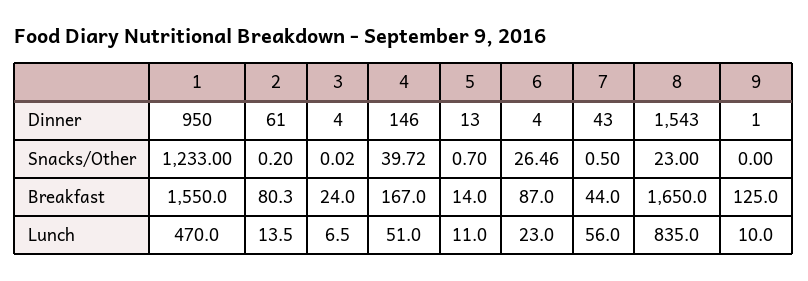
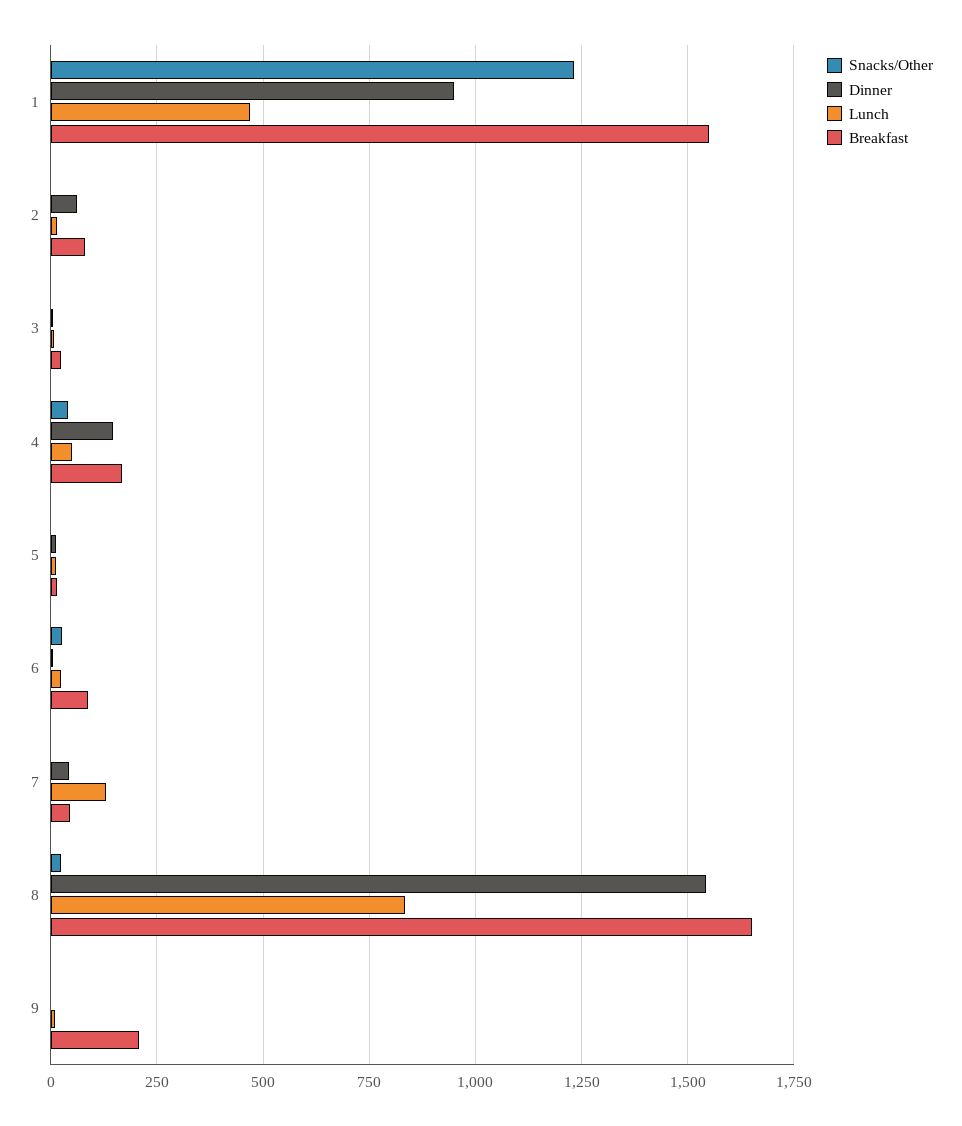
Breakfast, 9: 125 -> 200
Lunch, 7: 56 -> 125

